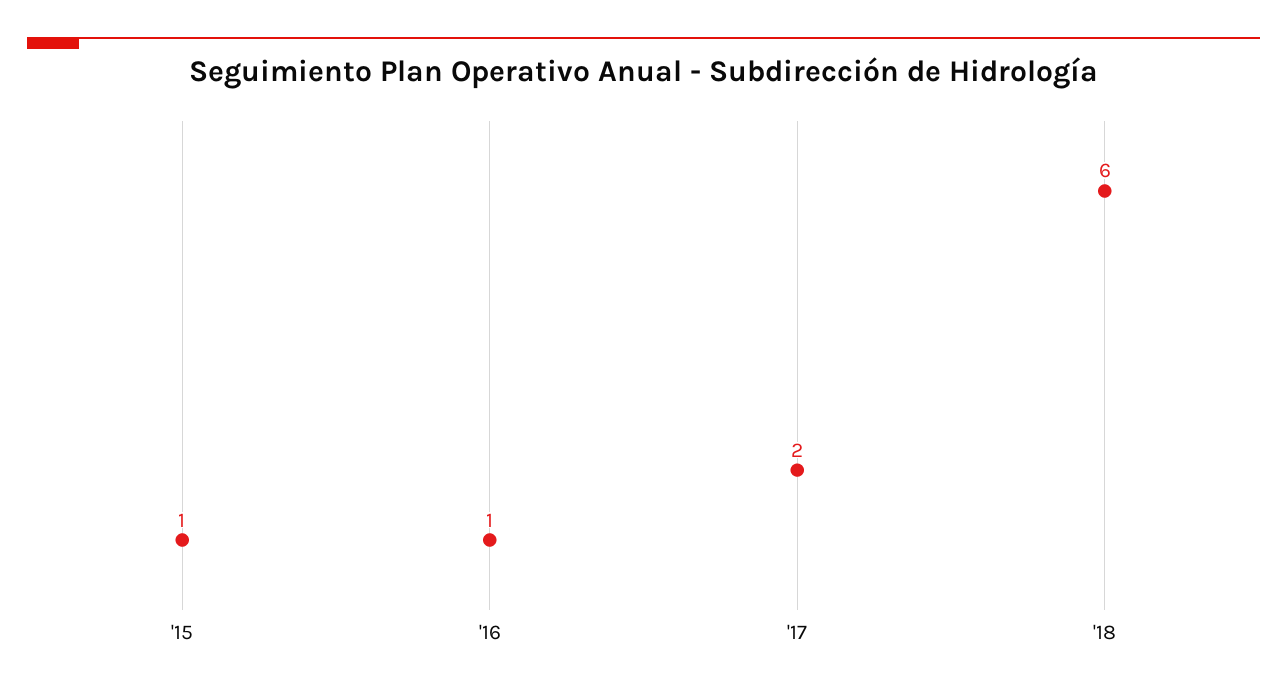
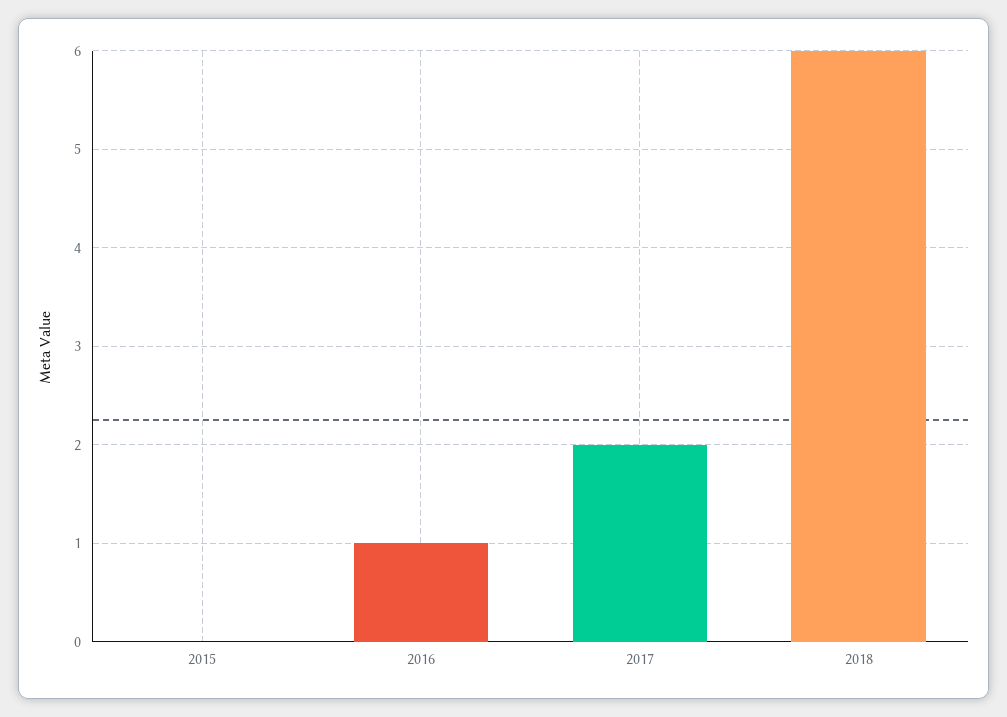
'15: 1 -> 0

